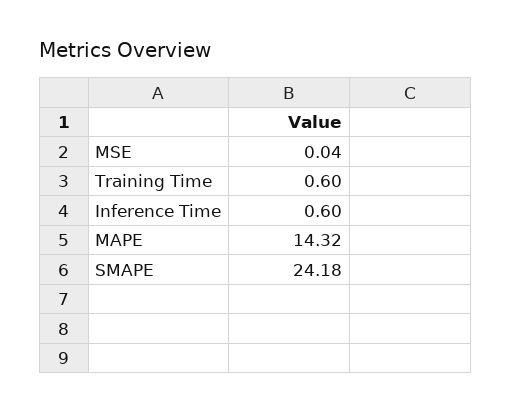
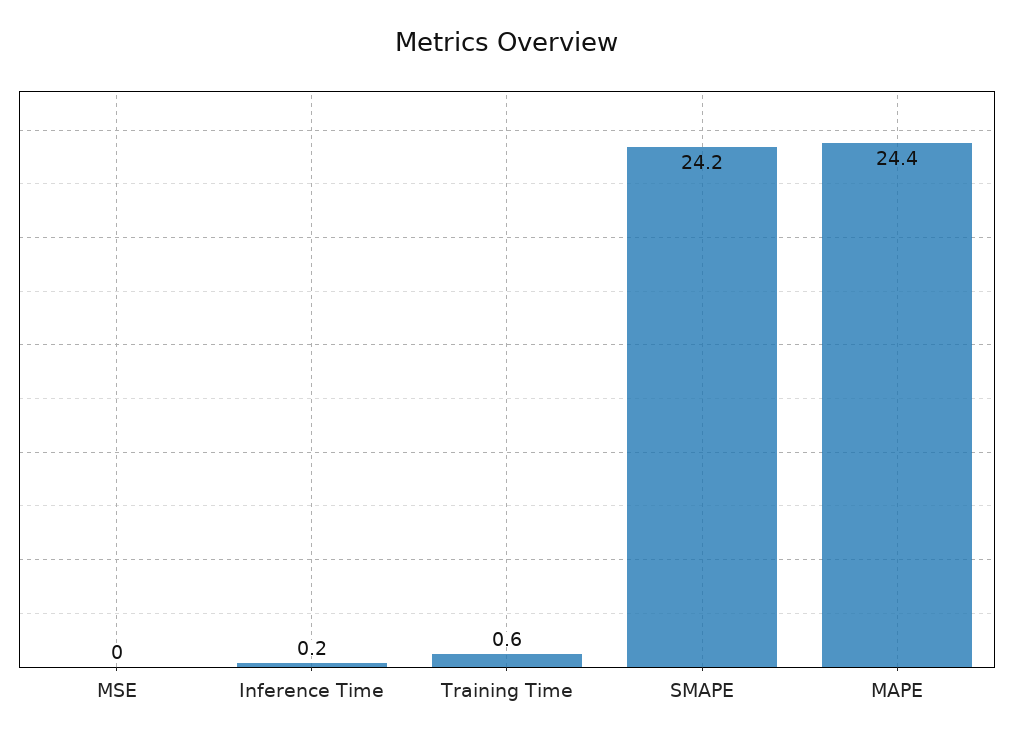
Inference Time: 0.6 -> 0.2
MAPE: 14.32 -> 24.4

